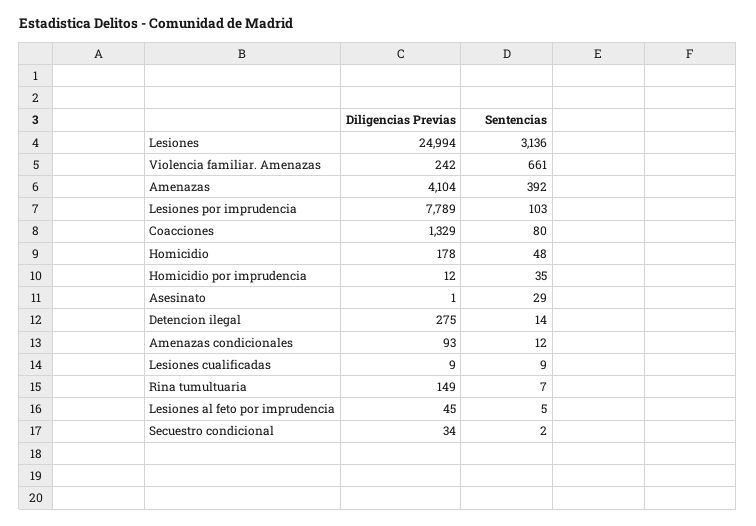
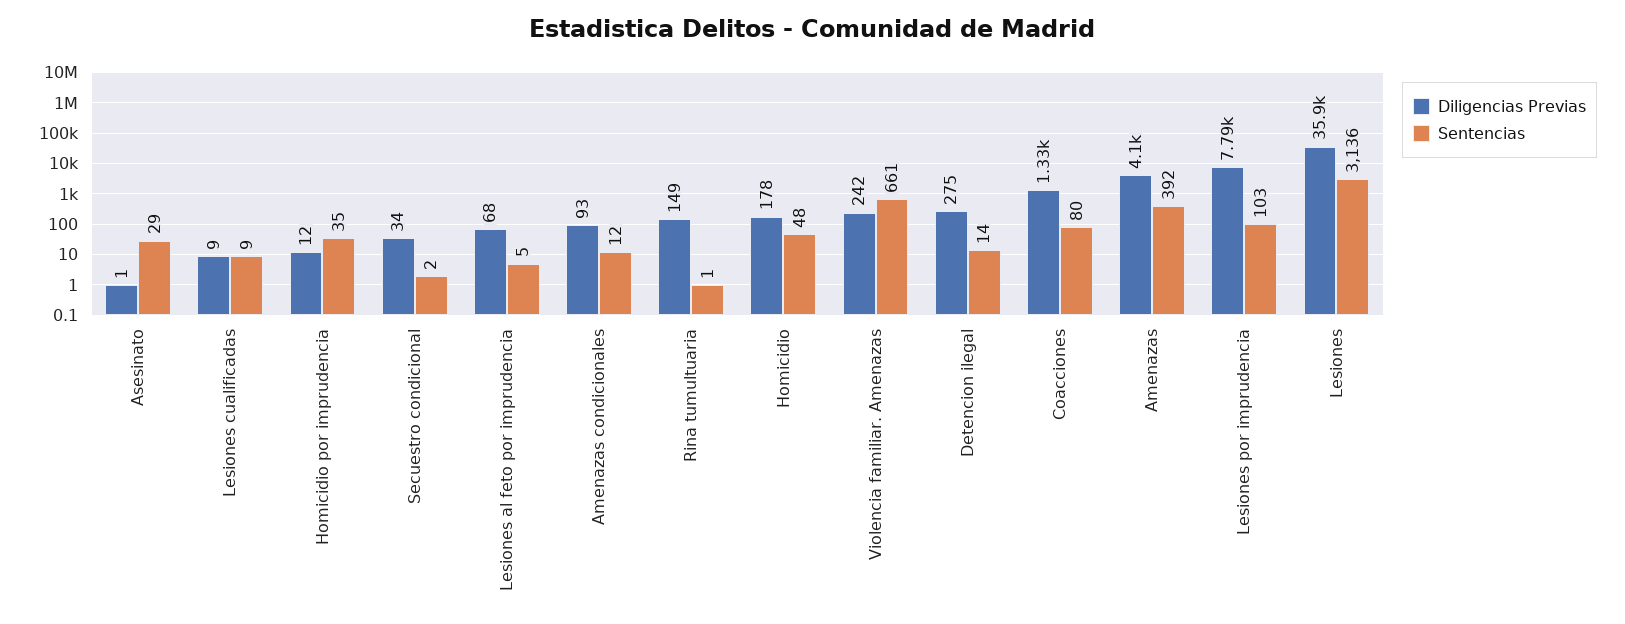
Diligencias Previas, Lesiones: 24994 -> 35900
Sentencias, Rina tumultuaria: 7 -> 1
Diligencias Previas, Lesiones al feto por imprudencia: 45 -> 68

